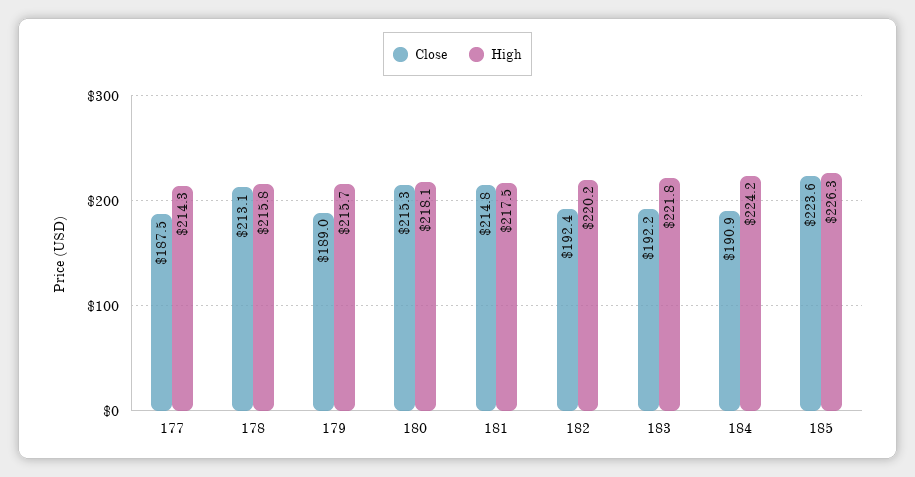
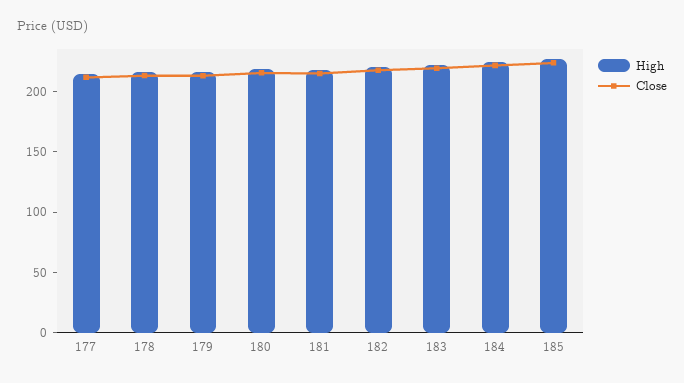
Close, 177: 187.5 -> 210
Close, 179: 189 -> 210
Close, 182: 192.4 -> 220
Close, 183: 192.2 -> 220
Close, 184: 190.9 -> 220

